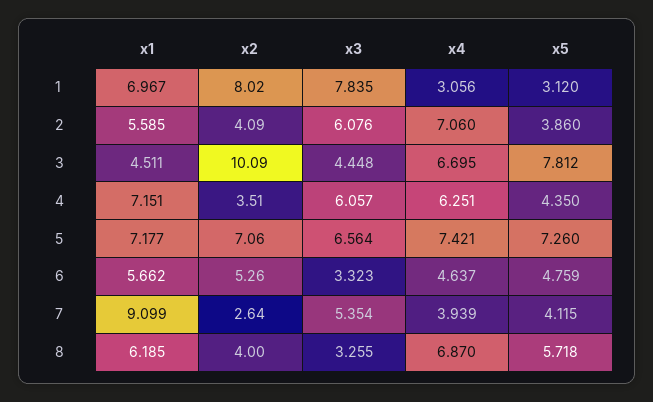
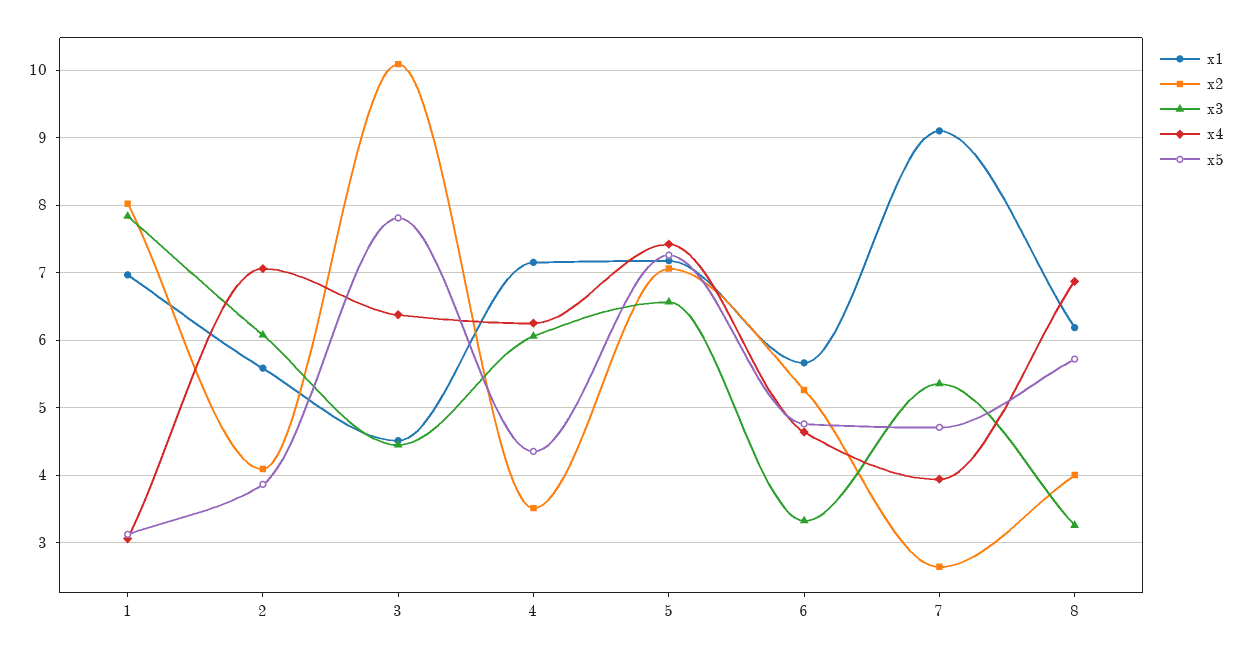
x4, 3: 6.695 -> 6.4
x5, 7: 4.115 -> 4.7

